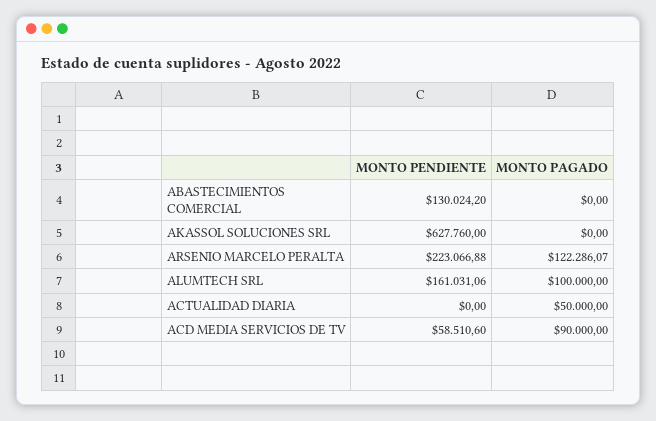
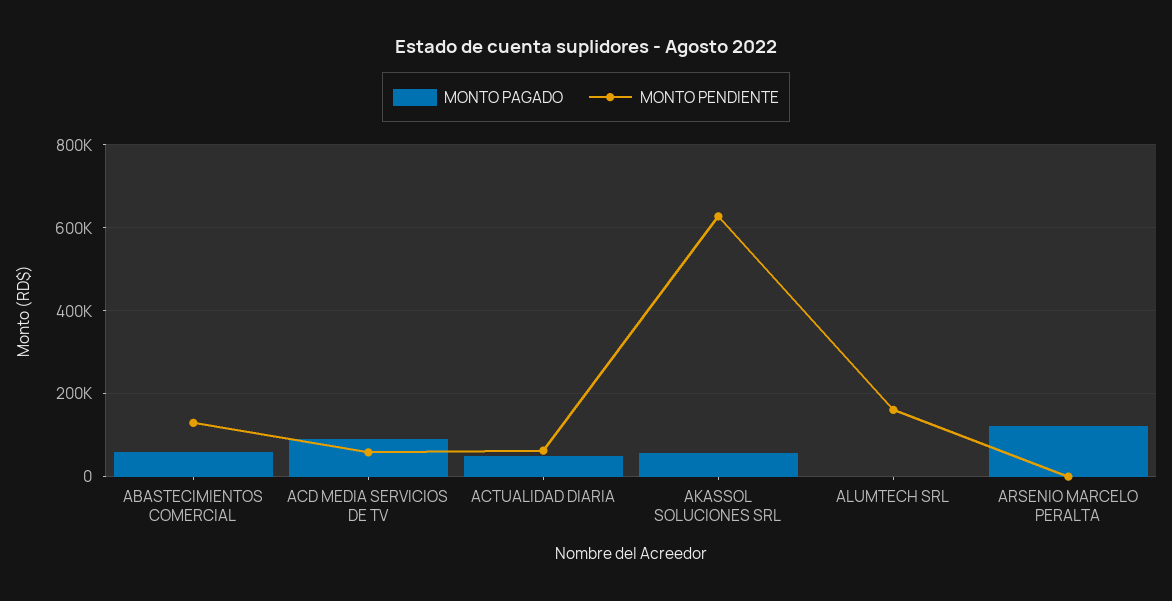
MONTO PAGADO, ABASTECIMIENTOS COMERCIAL: 0 -> 60000
MONTO PAGADO, AKASSOL SOLUCIONES SRL: 0 -> 60000
MONTO PENDIENTE, ARSENIO MARCELO PERALTA: 223066.88 -> 0
MONTO PAGADO, ALUMTECH SRL: 100000 -> 0
MONTO PENDIENTE, ACTUALIDAD DIARIA: 0 -> 60000

